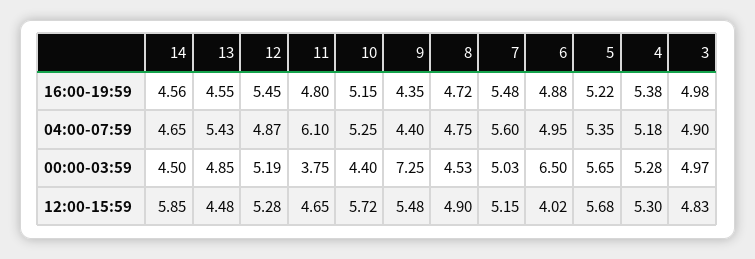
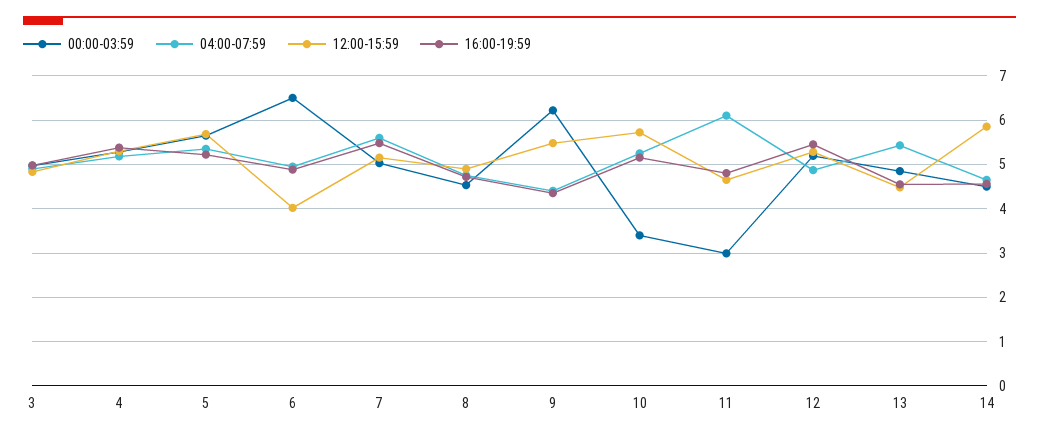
00:00-03:59, 11: 3.75 -> 3
00:00-03:59, 10: 4.4 -> 3.4
00:00-03:59, 9: 7.25 -> 6.2

